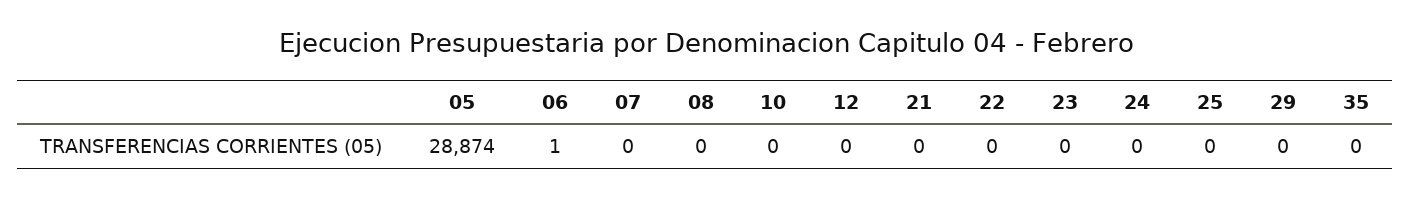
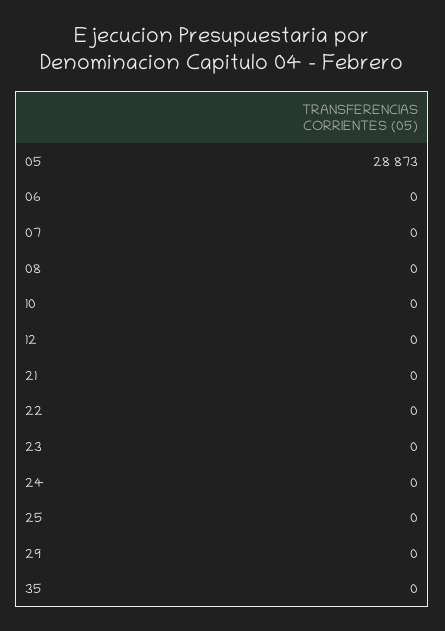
05: 28874 -> 28873
06: 1 -> 0

